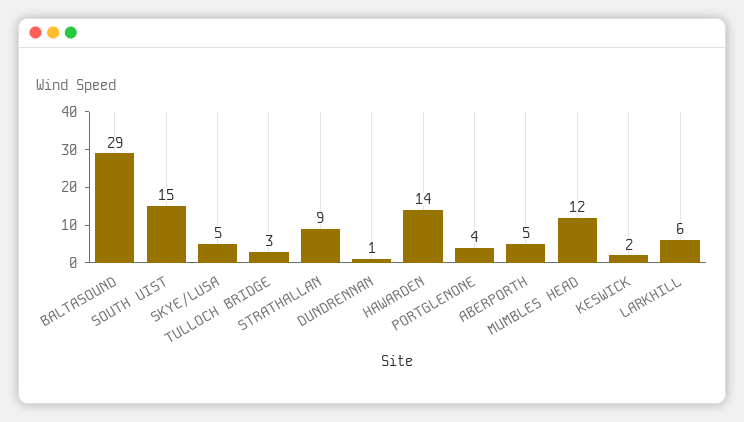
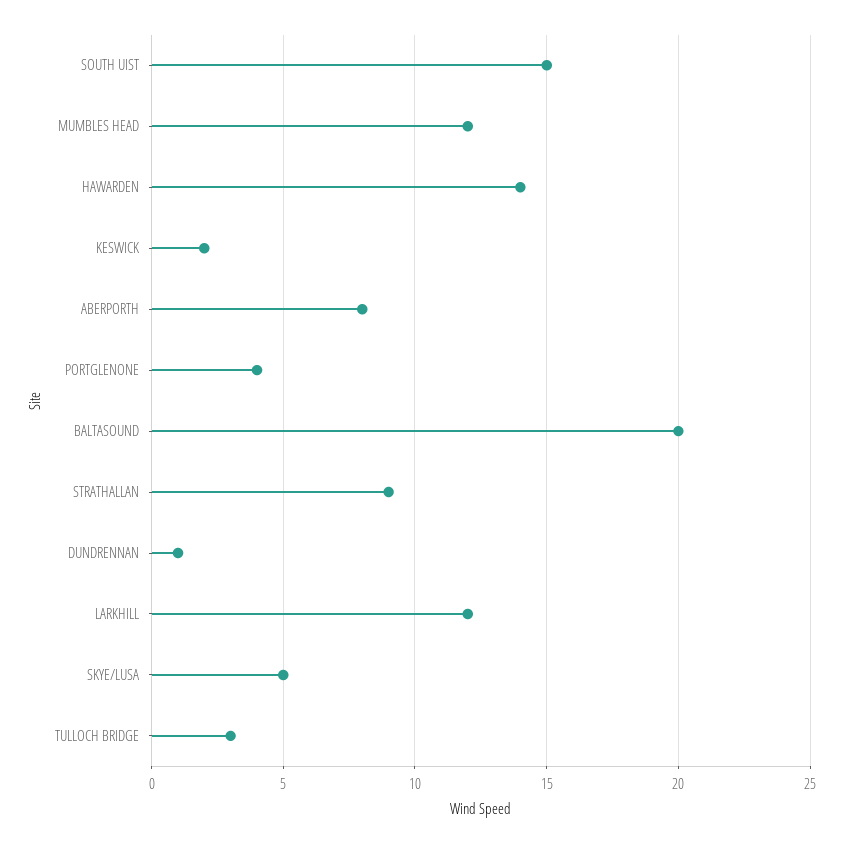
BALTASOUND: 29 -> 20
ABERPORTH: 5 -> 8
LARKHILL: 6 -> 12

